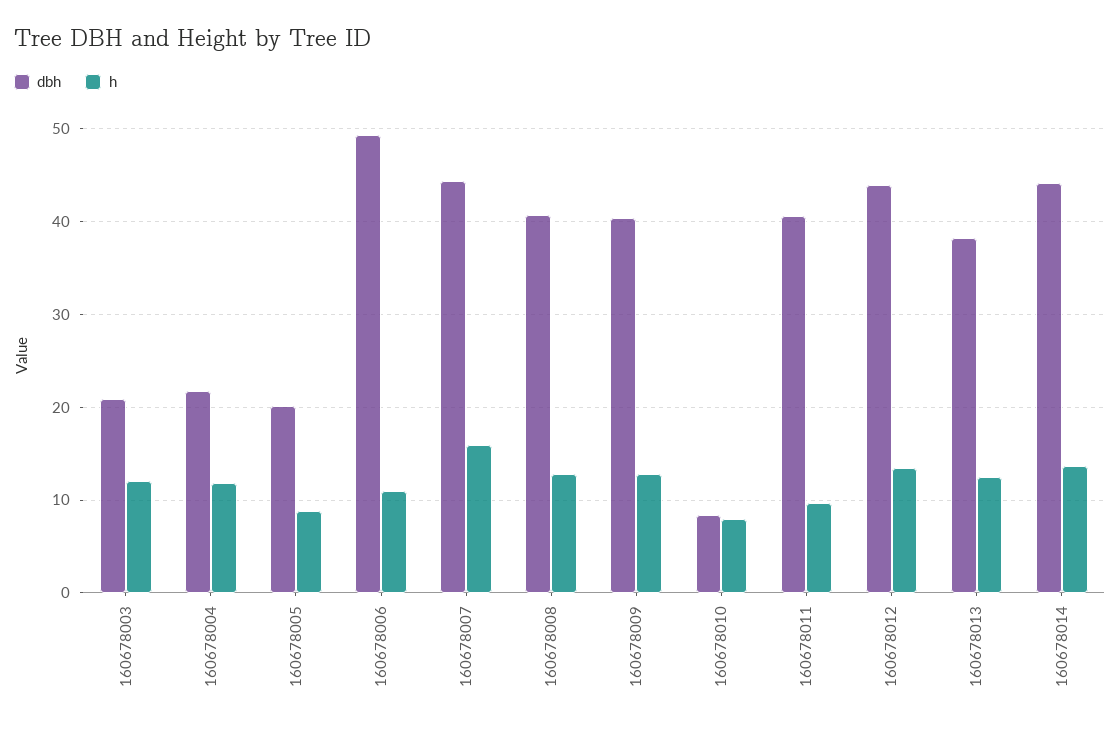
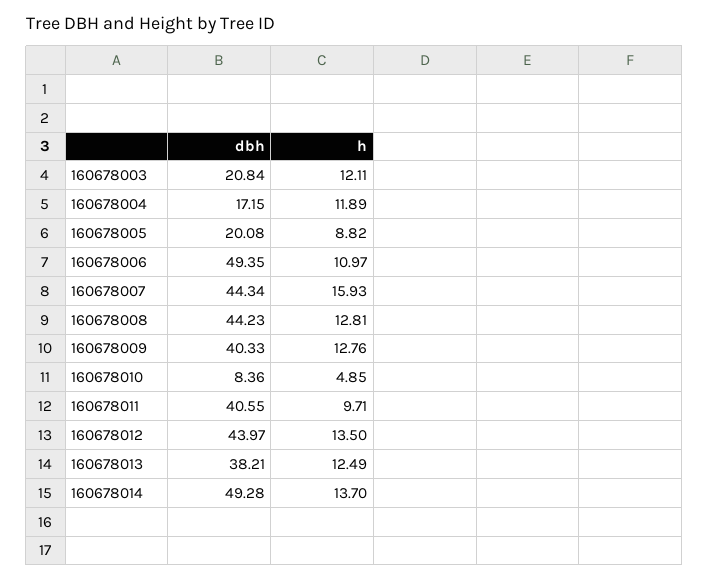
dbh, 160678004: 22 -> 17.15
dbh, 160678008: 41 -> 44.23
h, 160678010: 8 -> 4.85
dbh, 160678014: 44 -> 49.28

